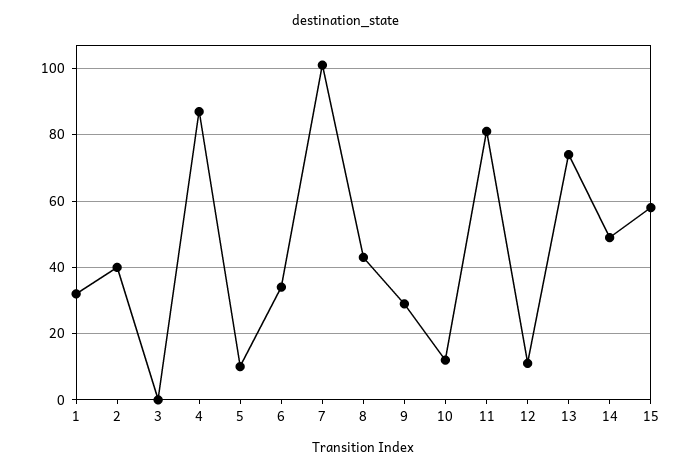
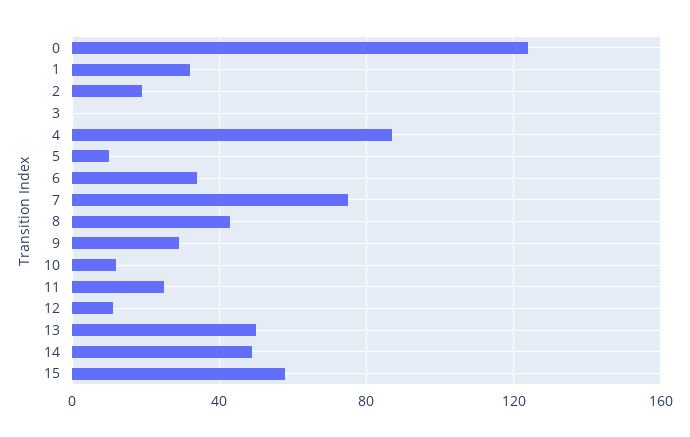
2: 40 -> 20
7: 100 -> 75
11: 80 -> 25
13: 75 -> 50
0: none -> 125

